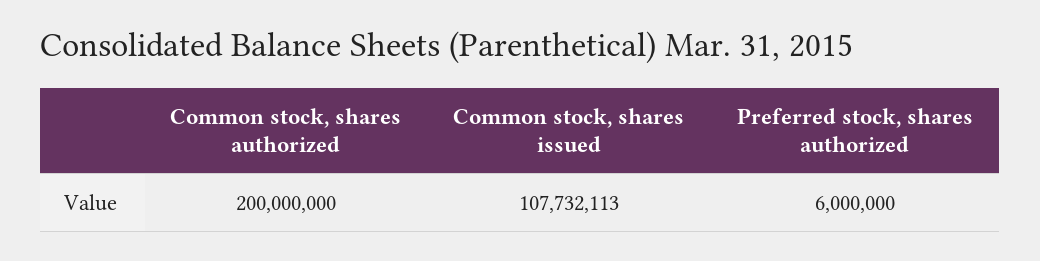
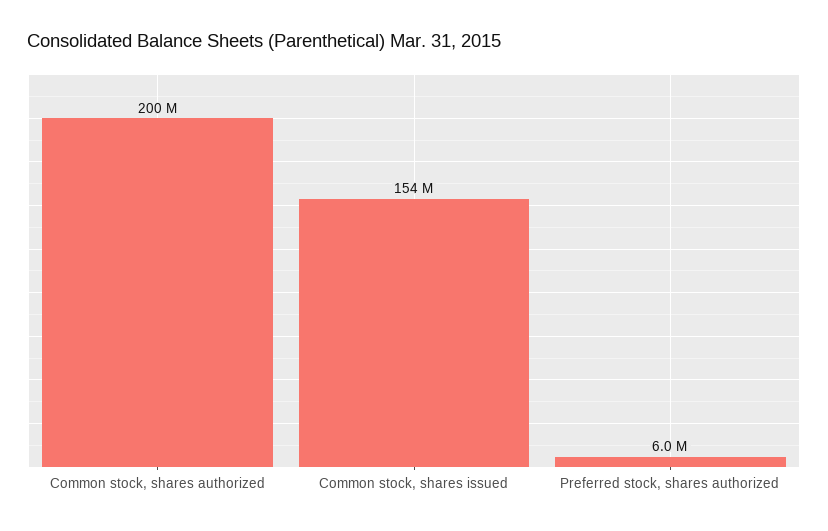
Common stock, shares issued: 107732113 -> 154000000

